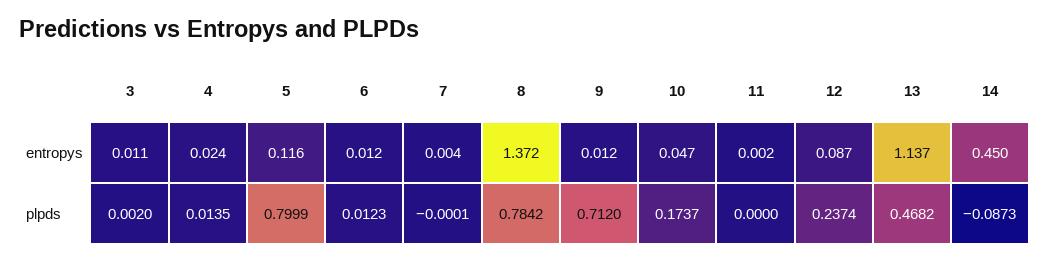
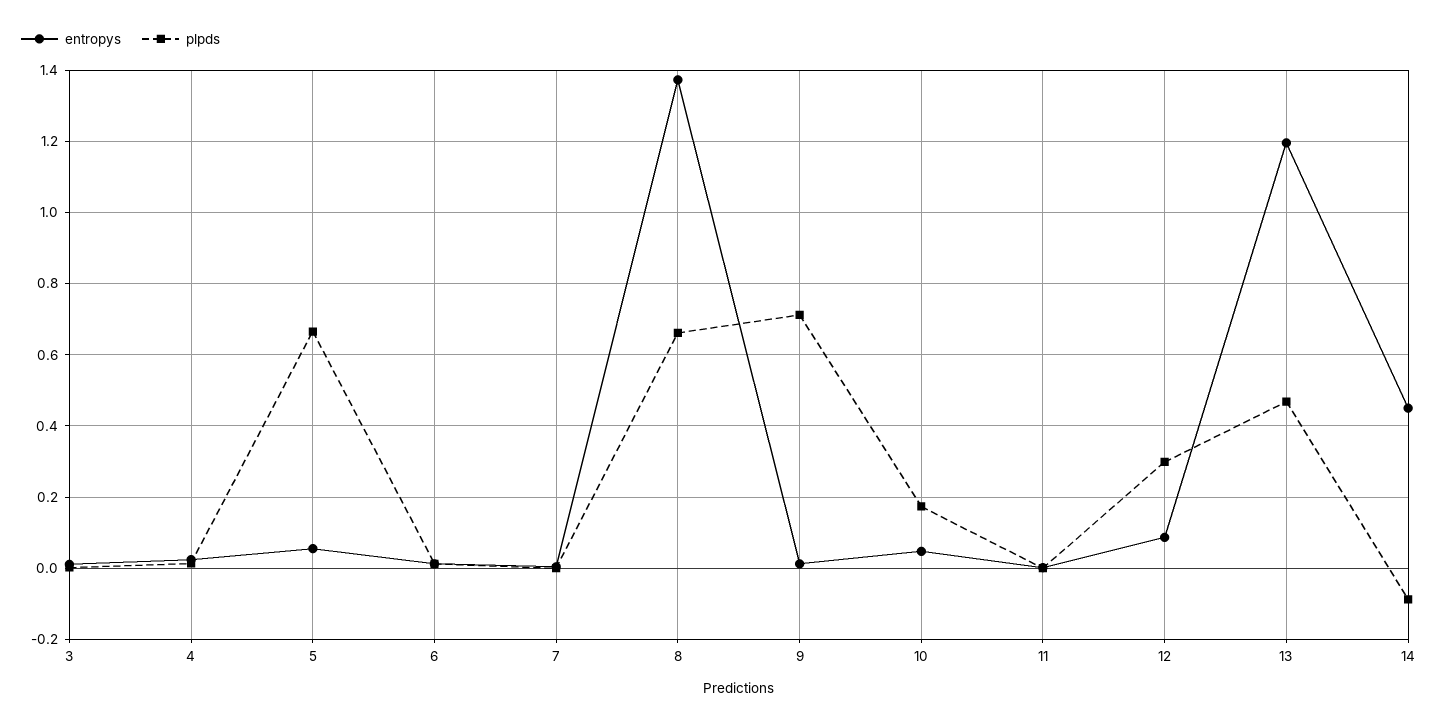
entropys, 5: 0.116 -> 0.06
entropys, 13: 1.137 -> 1.2
plpds, 5: 0.7999 -> 0.66
plpds, 8: 0.7842 -> 0.66
plpds, 12: 0.2374 -> 0.3

